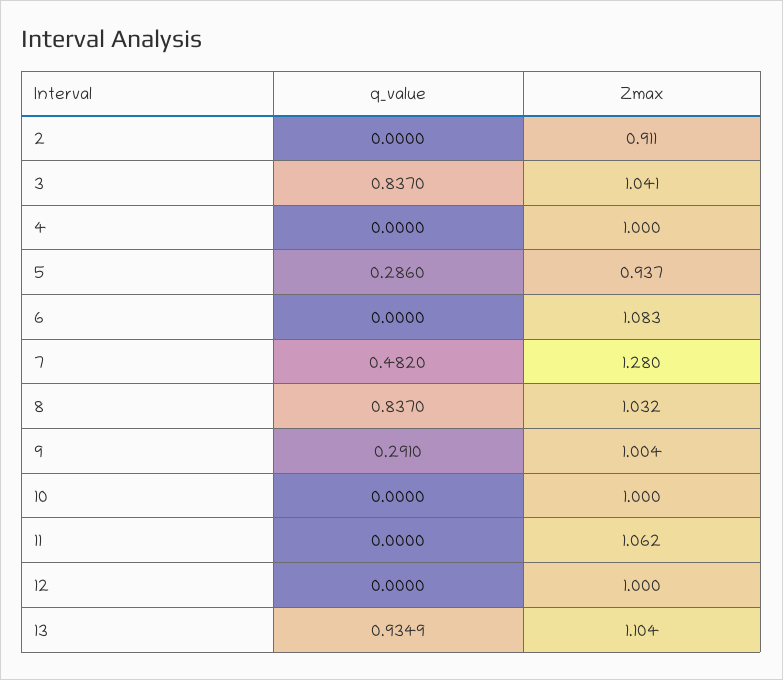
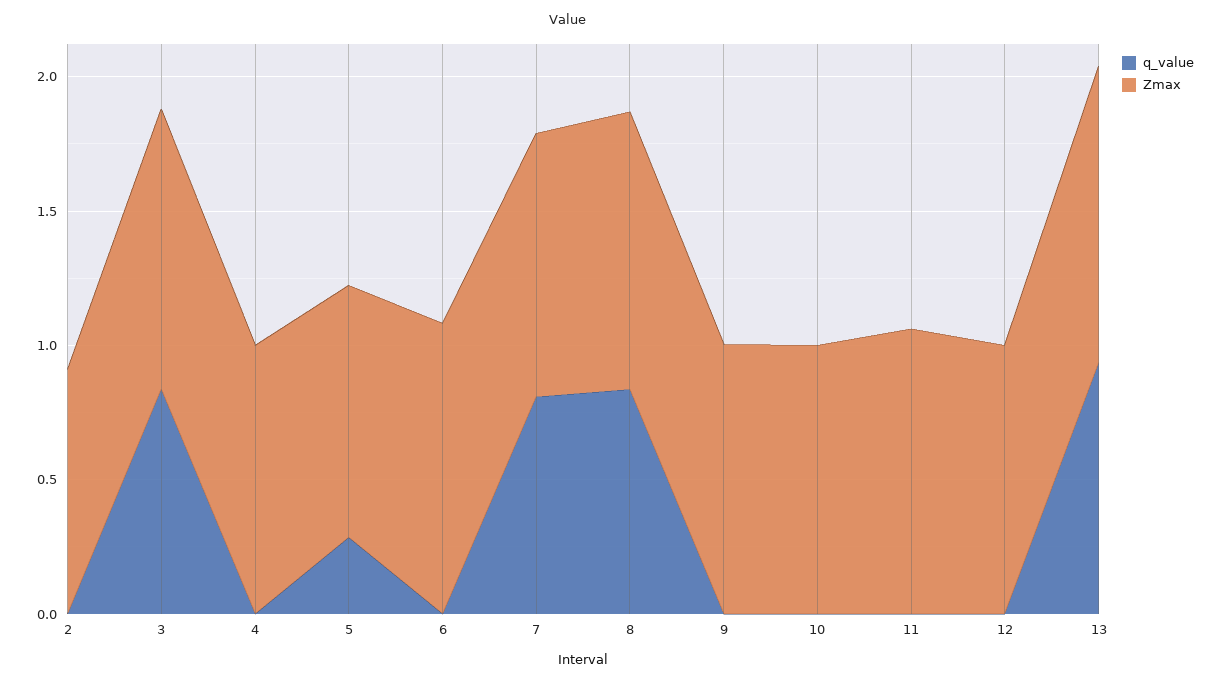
q_value, 7: 0.482 -> 0.8
Zmax, 7: 1.28 -> 1
q_value, 9: 0.291 -> 0

